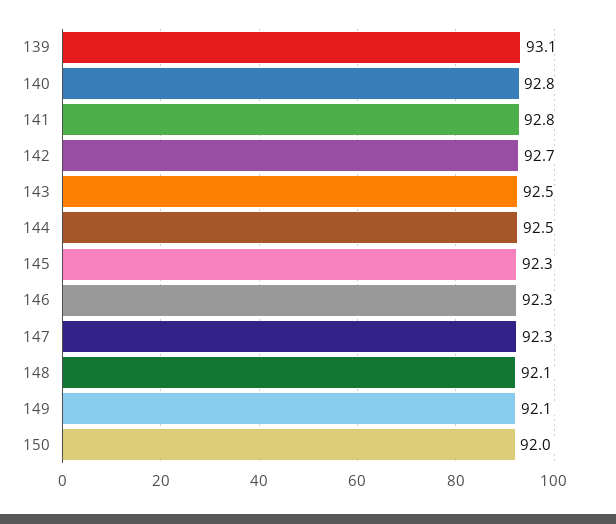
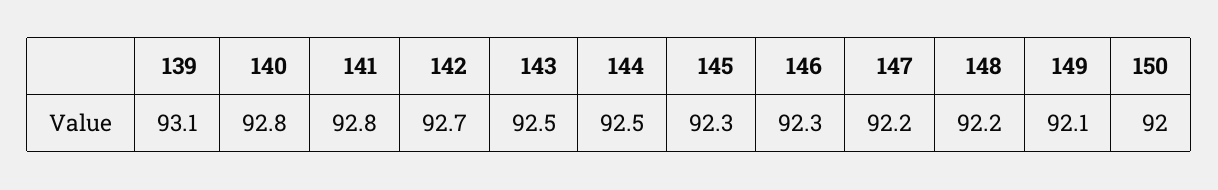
147: 92.3 -> 92.2
148: 92.1 -> 92.2

